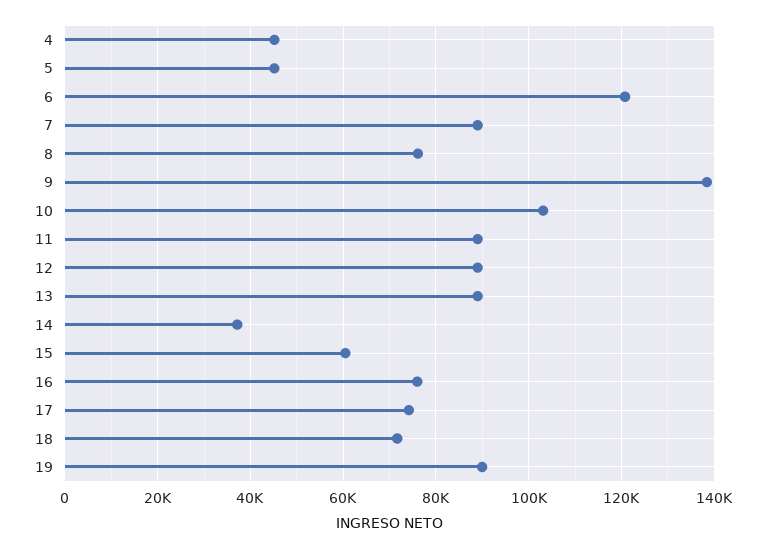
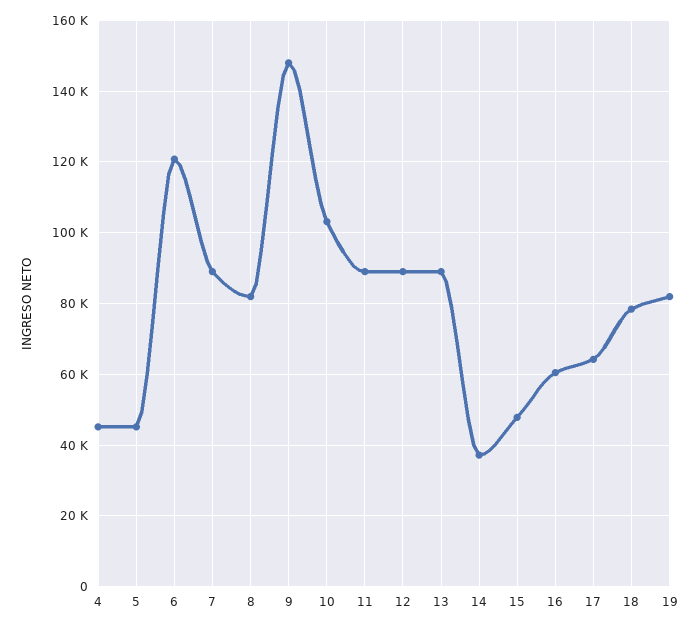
8: 76000 -> 82000
9: 138000 -> 148000
15: 60000 -> 48000
16: 76000 -> 60000
17: 74000 -> 64000
18: 72000 -> 78000
19: 90000 -> 82000

